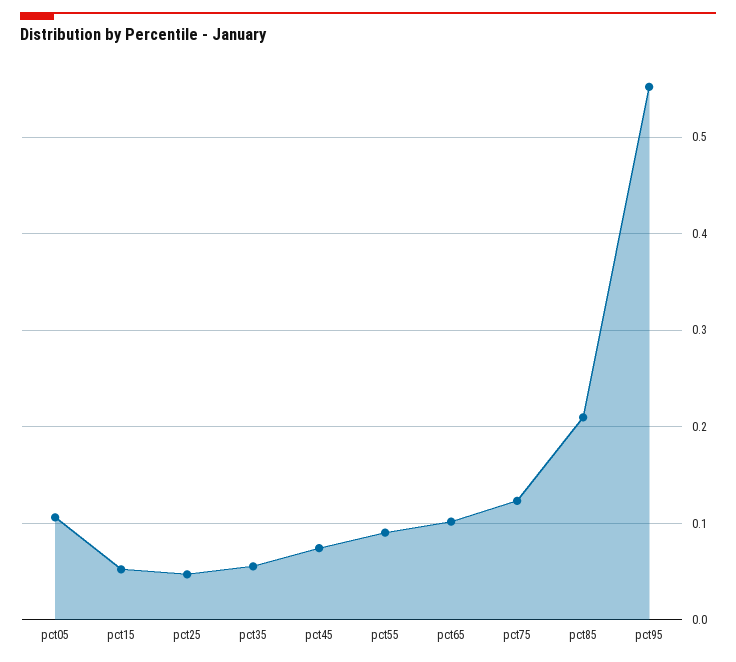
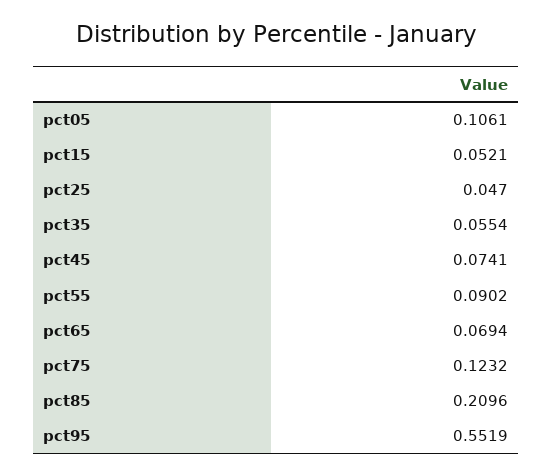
pct65: 0.1 -> 0.0694

